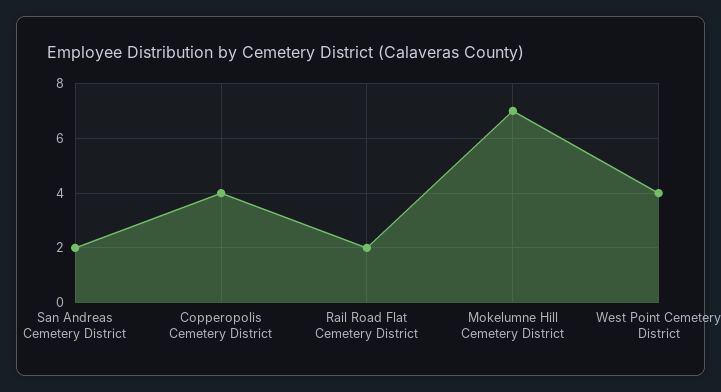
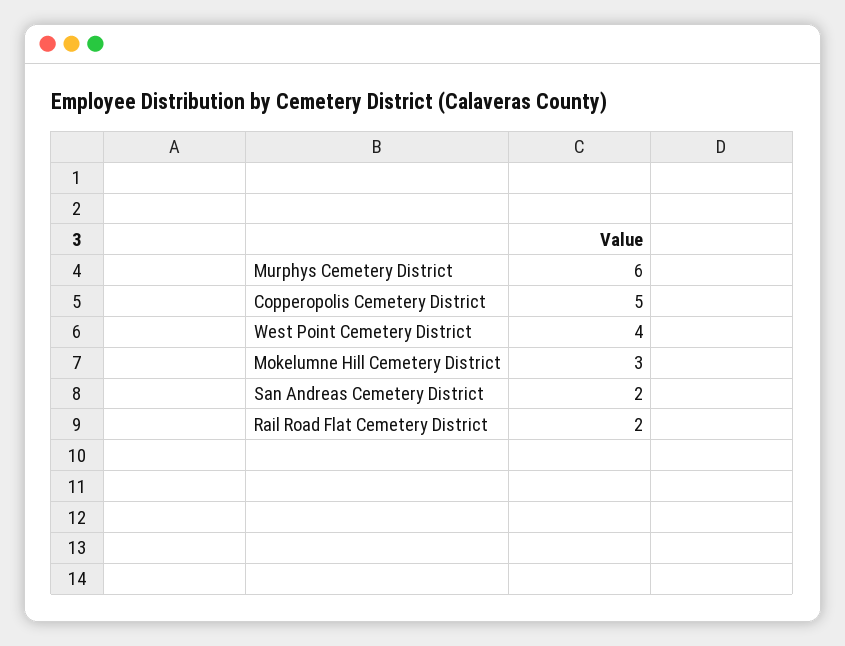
Copperopolis Cemetery District: 4 -> 5
Mokelumne Hill Cemetery District: 7 -> 3
Murphys Cemetery District: none -> 6

